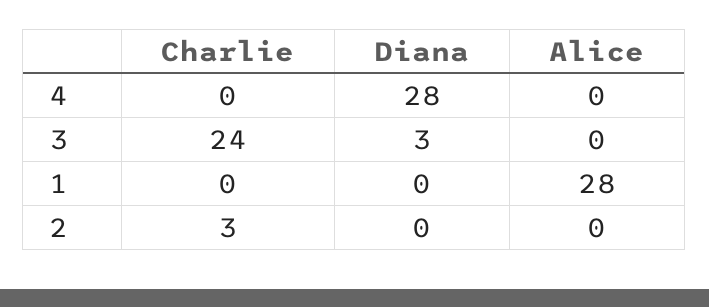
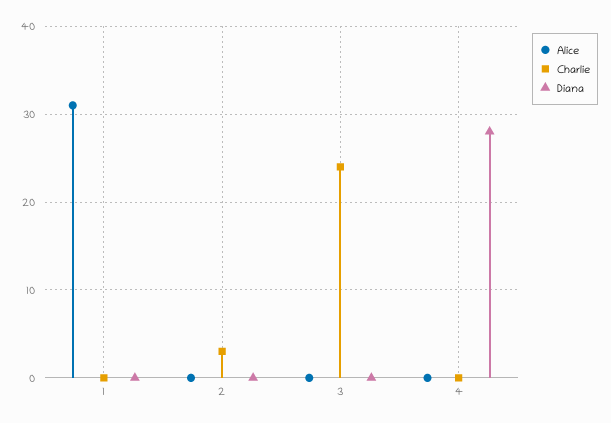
Diana, 3: 3 -> 0
Alice, 1: 28 -> 31

